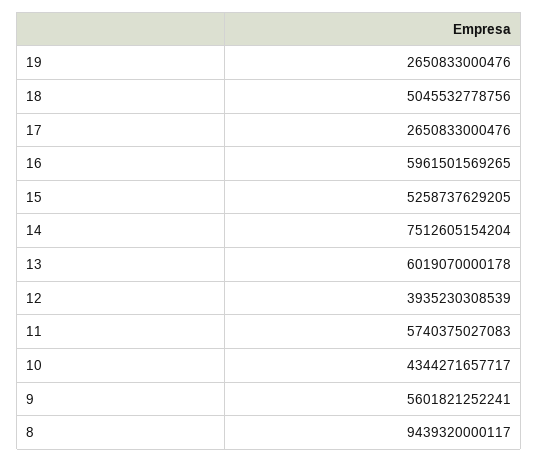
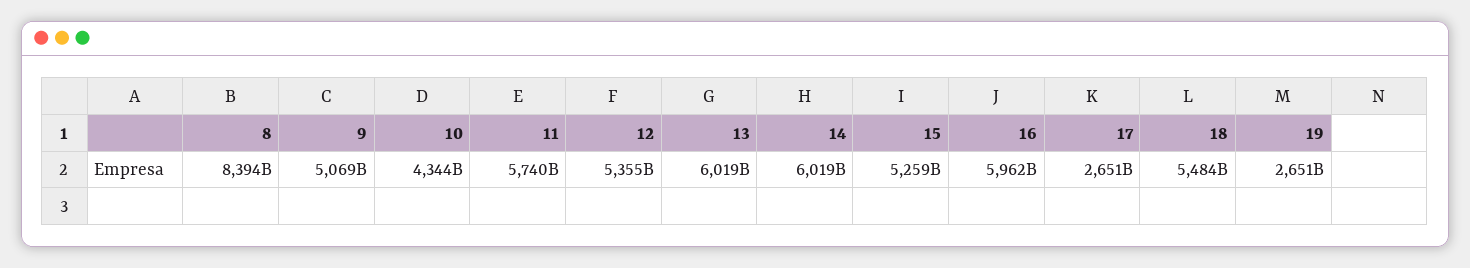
18: 5045532778756 -> 5484000000000
14: 7512605154204 -> 6019000000000
12: 3935230308539 -> 5355000000000
9: 5601821252241 -> 5069000000000
8: 9439320000117 -> 8394000000000

